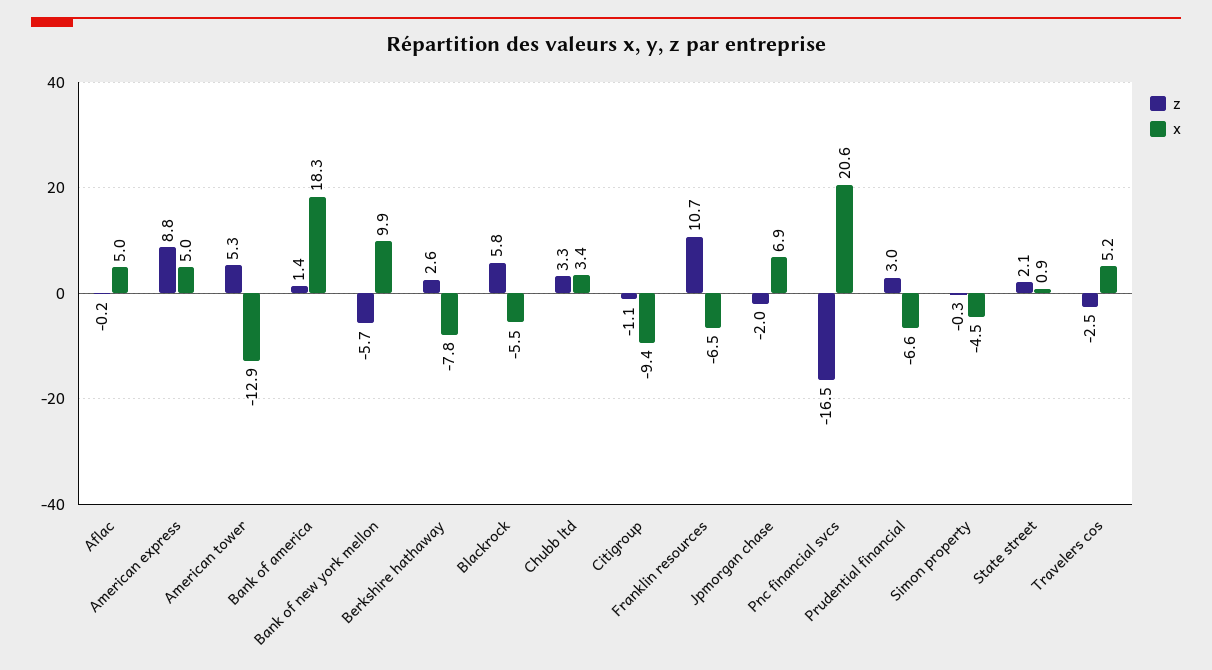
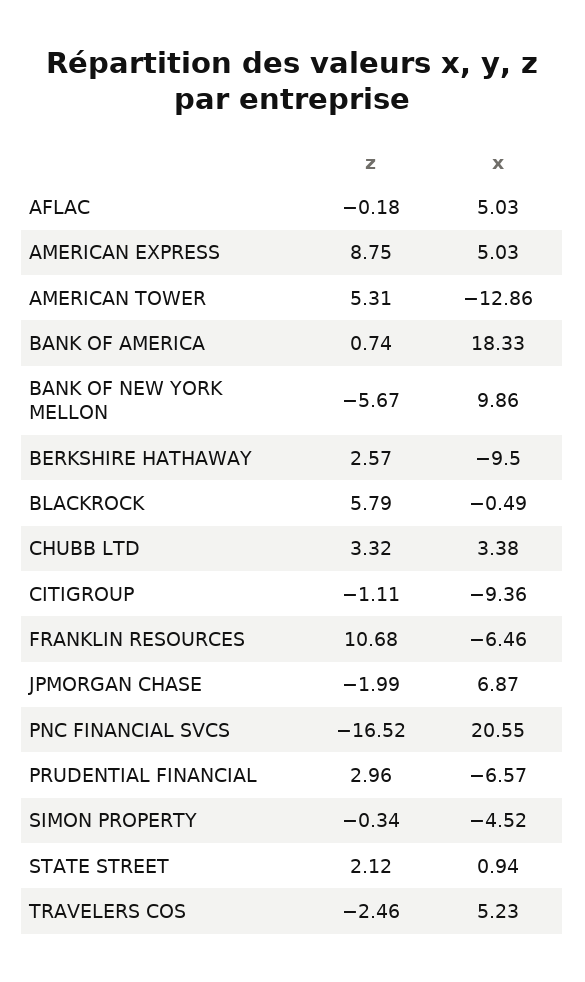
z, Bank of america: 1.4 -> 0.74
x, Berkshire hathaway: -7.8 -> -9.5
x, Blackrock: -5.5 -> -0.49

